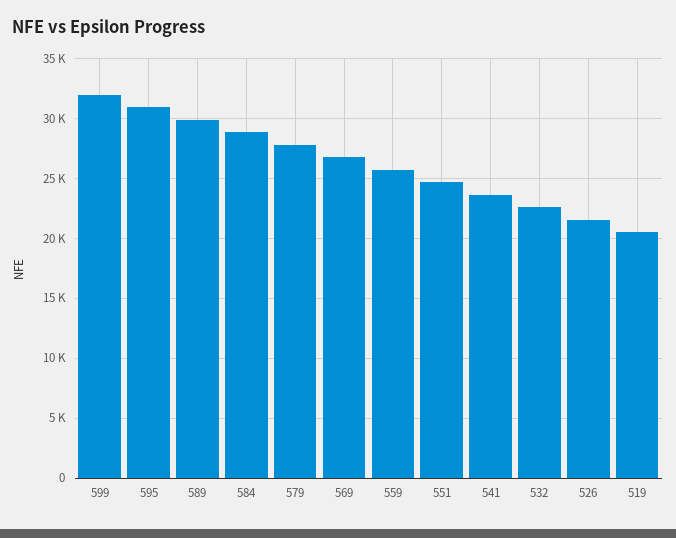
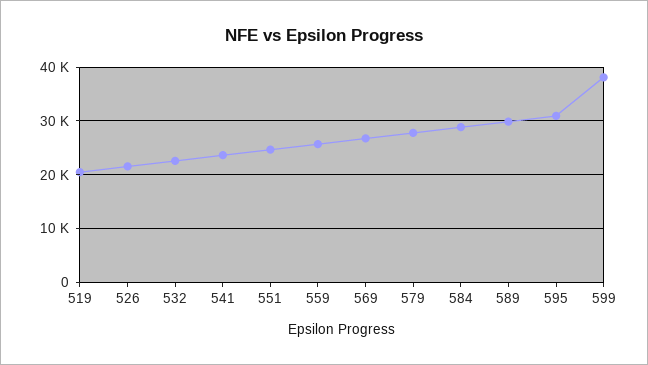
599: 32000 -> 38000

